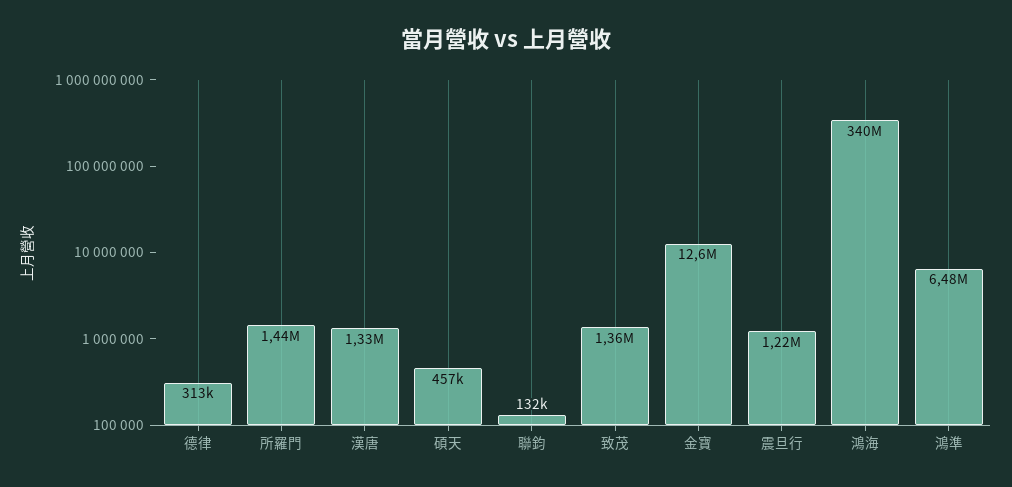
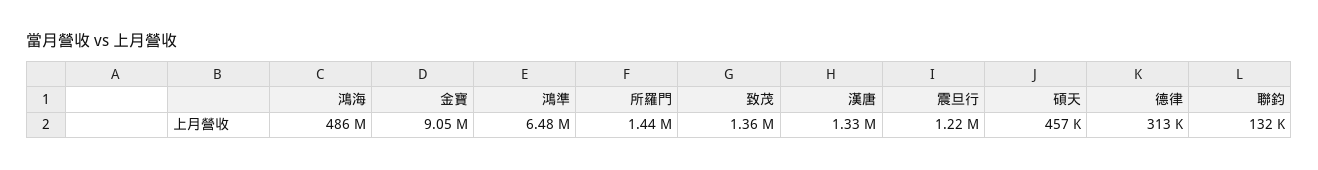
金寶: 12600000 -> 9050000
鴻海: 340000000 -> 486000000

